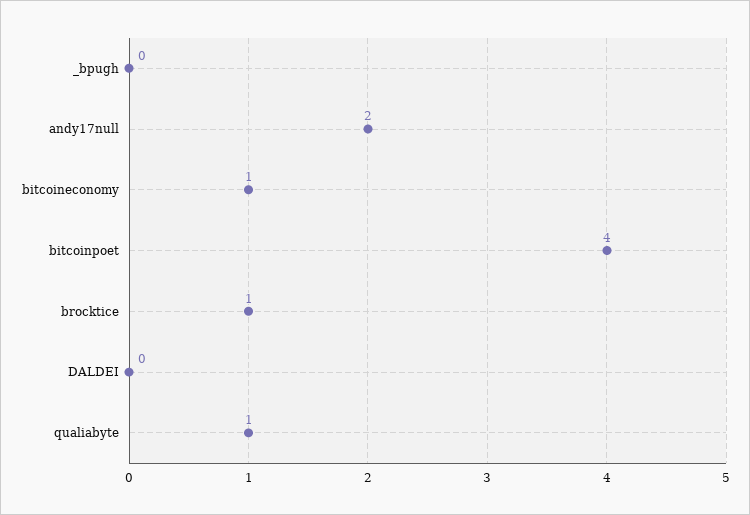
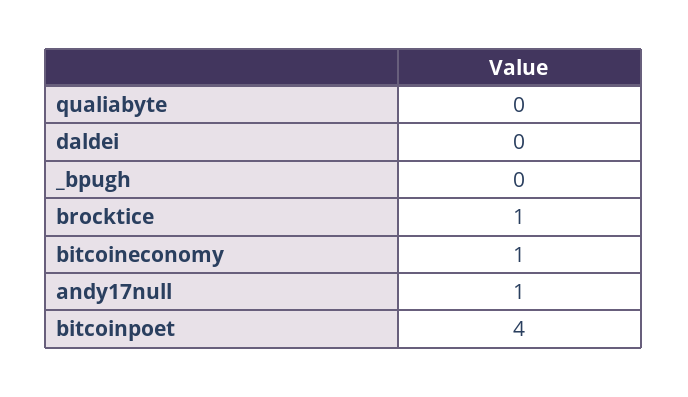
andy17null: 2 -> 1
qualiabyte: 1 -> 0

